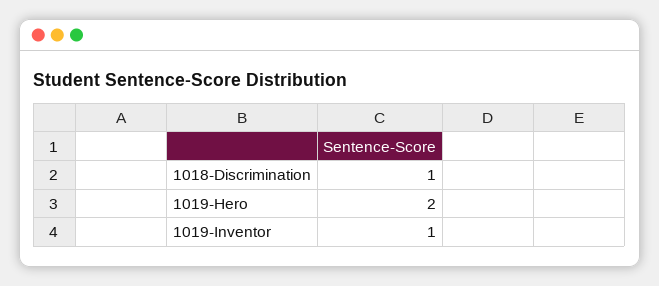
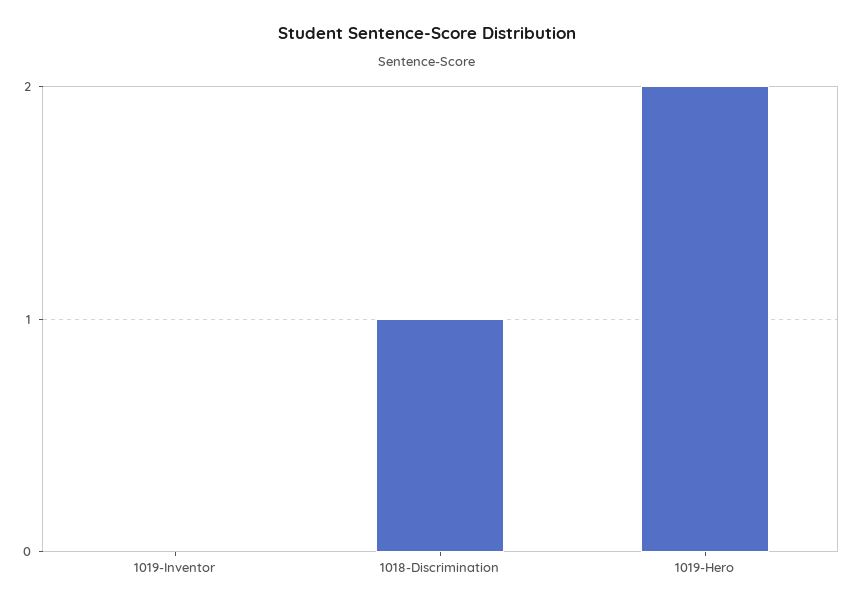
1019-Inventor: 1 -> 0

